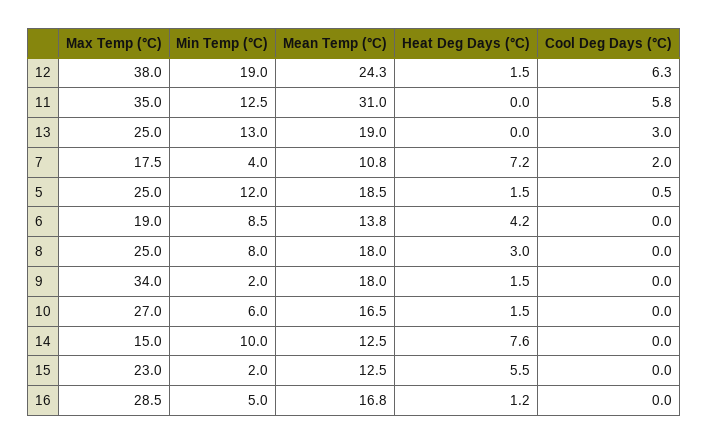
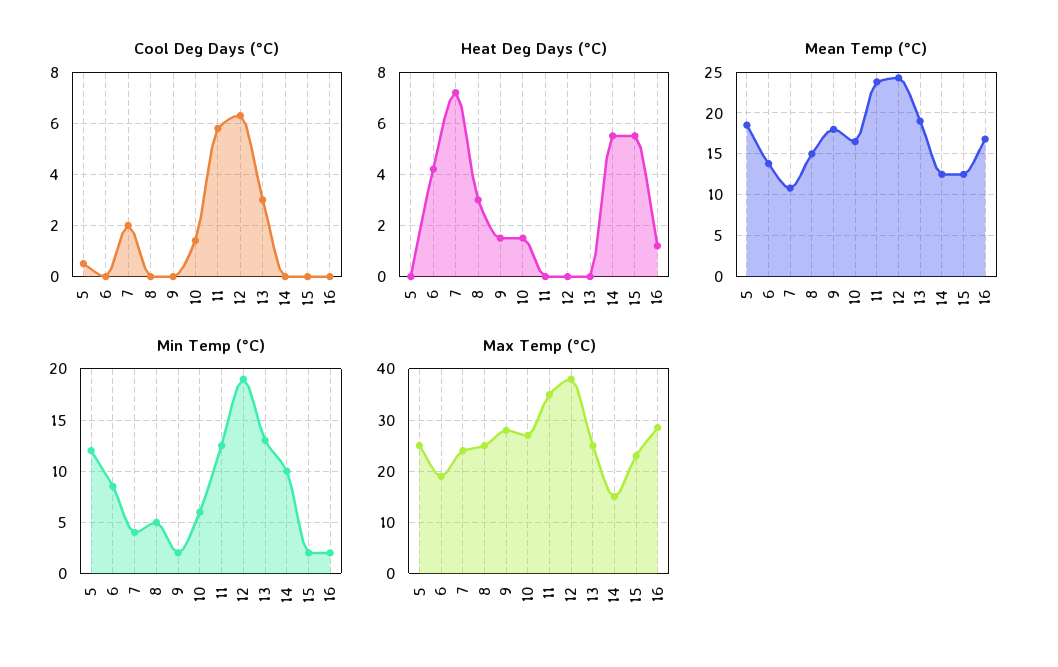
Heat Deg Days (°C), 12: 1.5 -> 0
Mean Temp (°C), 11: 31 -> 24
Max Temp (°C), 7: 17.5 -> 24
Heat Deg Days (°C), 5: 1.5 -> 0
Min Temp (°C), 8: 8 -> 5
Mean Temp (°C), 8: 18 -> 15
Max Temp (°C), 9: 34 -> 28
Cool Deg Days (°C), 10: 0 -> 1.5
Heat Deg Days (°C), 14: 7.6 -> 5.5
Min Temp (°C), 16: 5 -> 2

